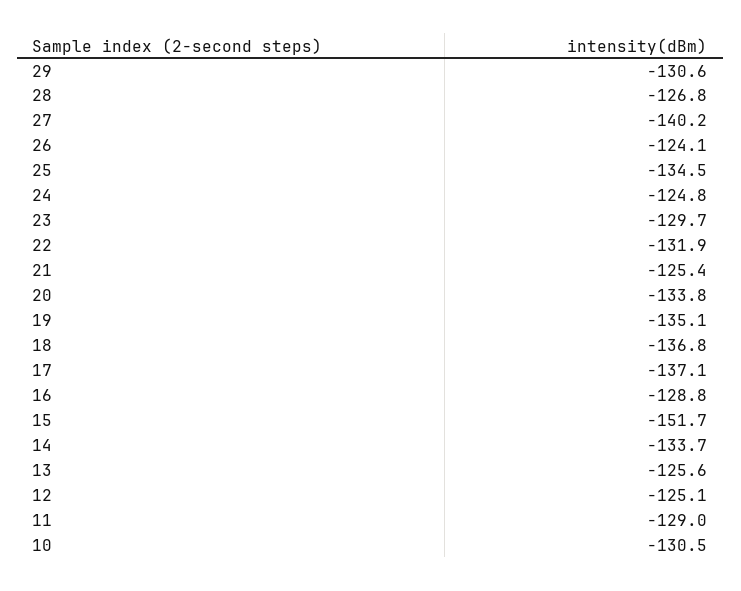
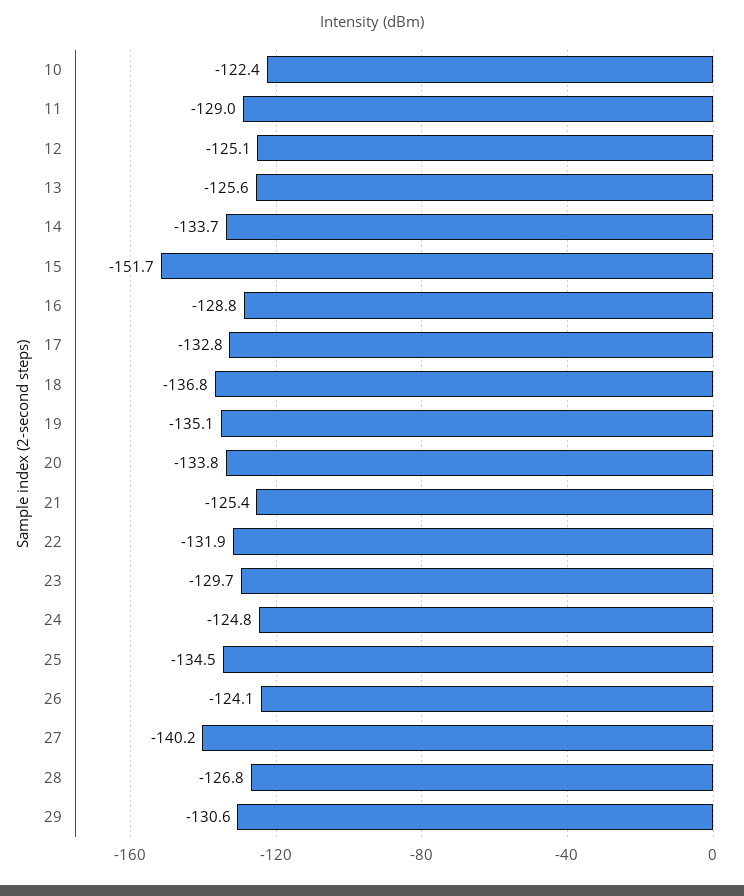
17: -137.1 -> -132.8
10: -130.5 -> -122.4

